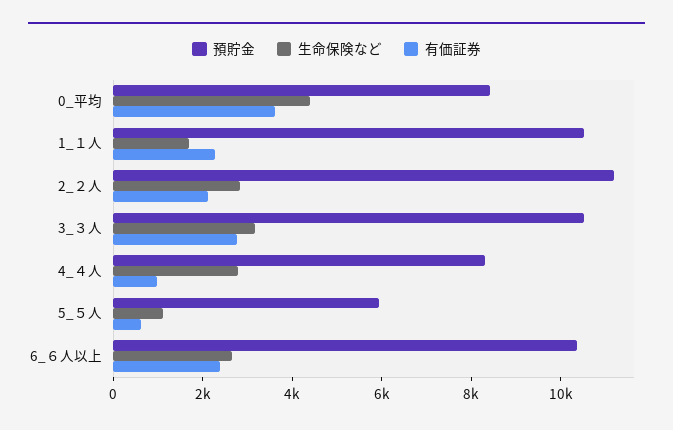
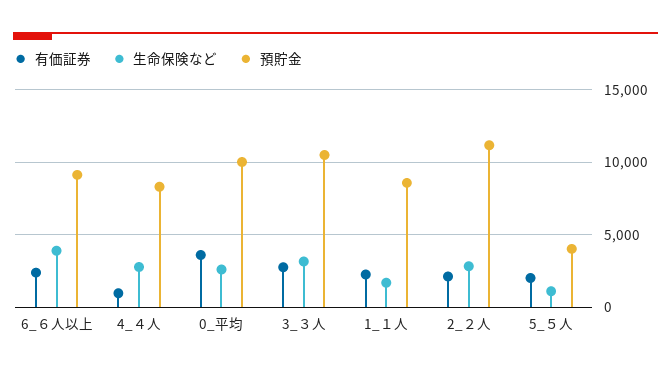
預貯金, 0_平均: 8500 -> 10000
生命保険など, 0_平均: 4500 -> 2500
預貯金, 1_１人: 10500 -> 8500
預貯金, 5_５人: 6000 -> 4000
有価証券, 5_５人: 500 -> 2000
預貯金, 6_６人以上: 10500 -> 9000
生命保険など, 6_６人以上: 2500 -> 4000

